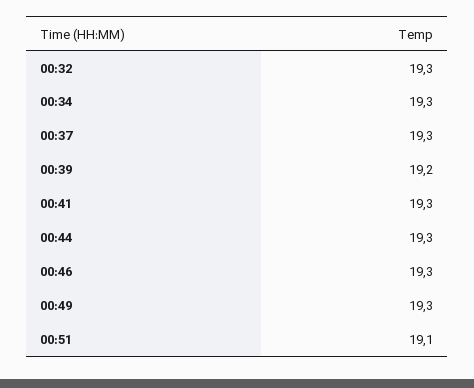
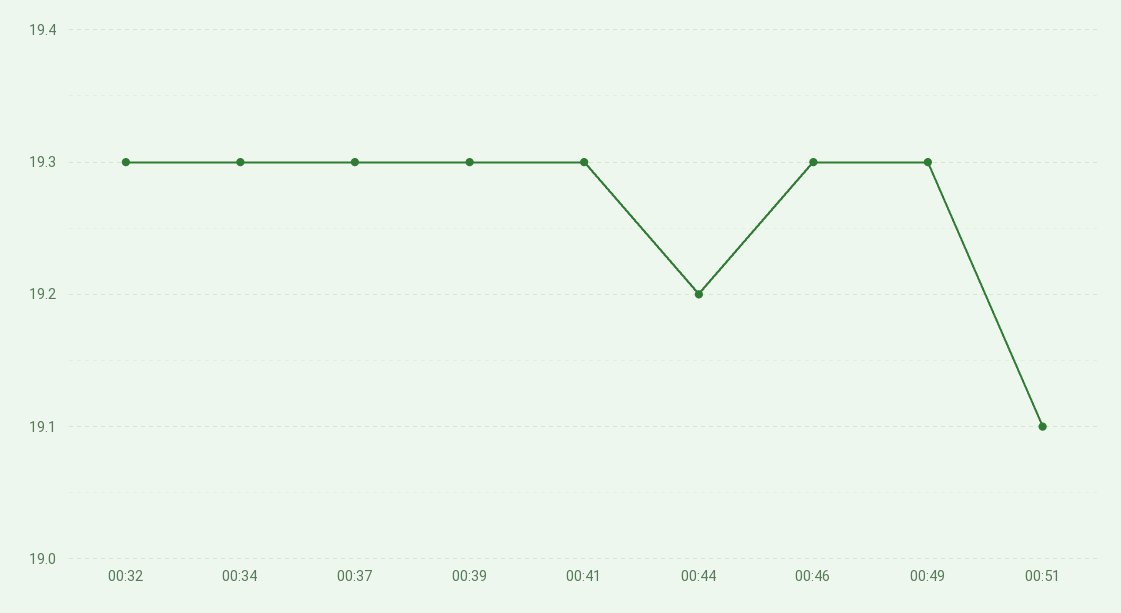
00:39: 19.2 -> 19.3
00:44: 19.3 -> 19.2

